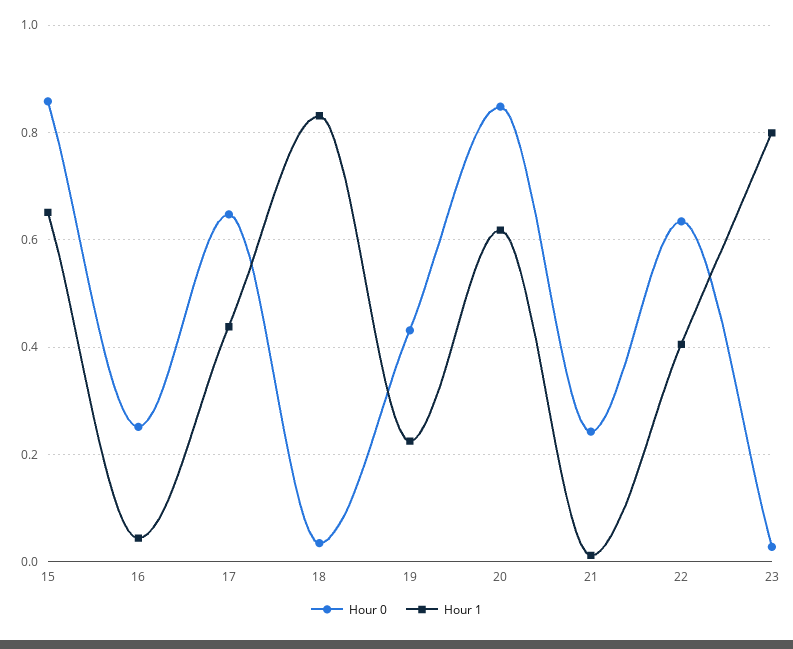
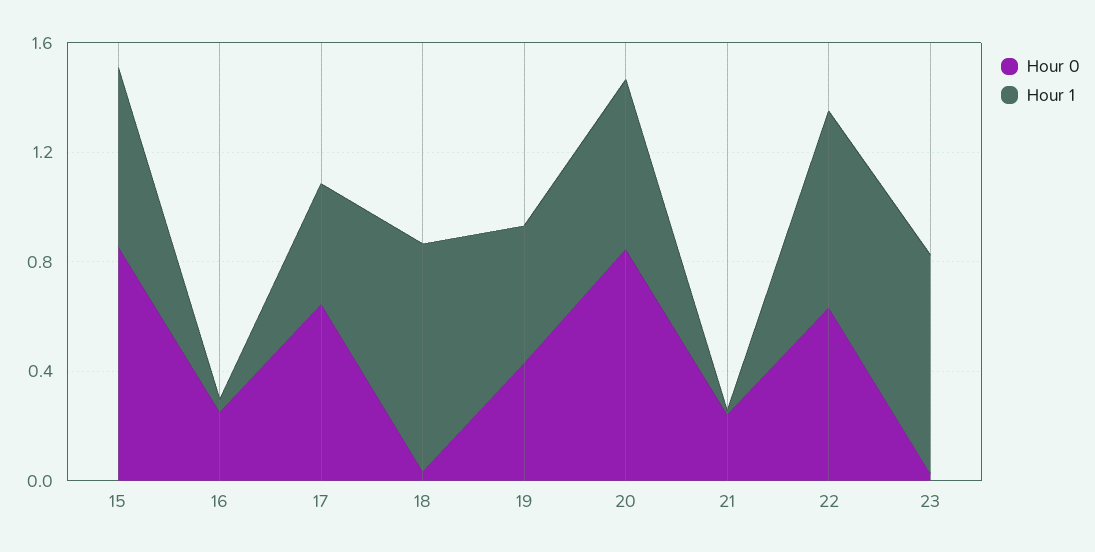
Hour 1, 19: 0.22 -> 0.5
Hour 1, 22: 0.4 -> 0.7

